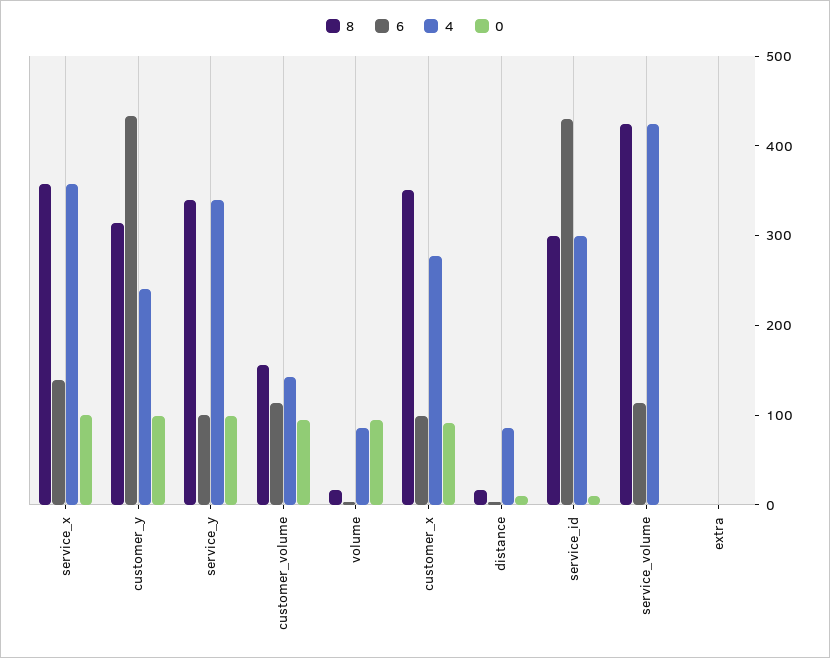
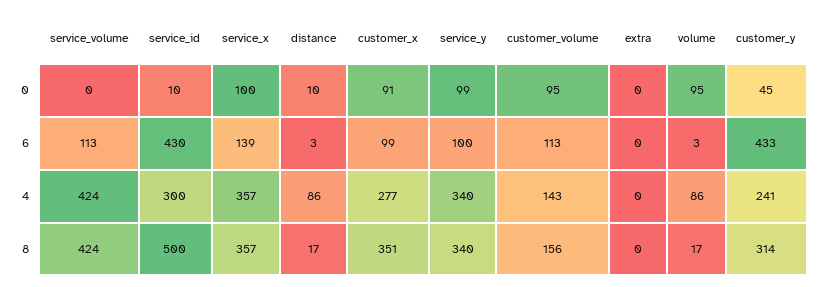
0, customer_y: 100 -> 45
8, service_id: 300 -> 500

